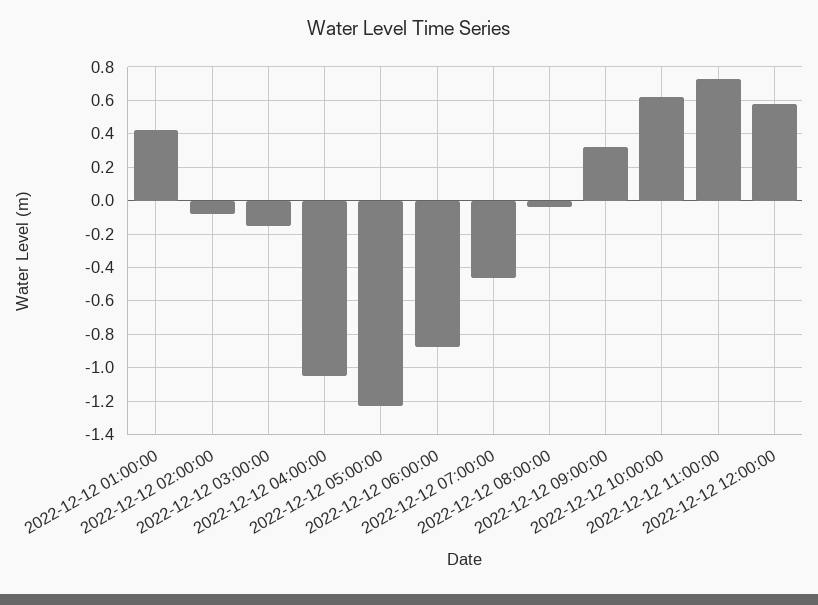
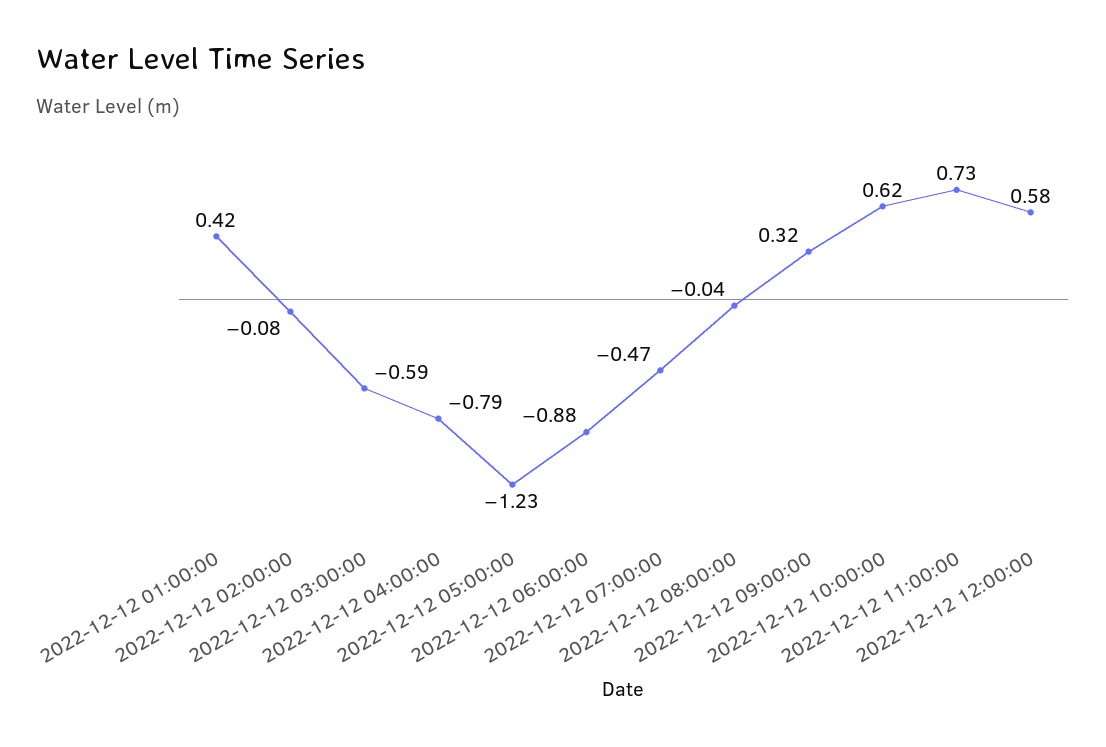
2022-12-12 03:00:00: -0.15 -> -0.59
2022-12-12 04:00:00: -1.05 -> -0.79

